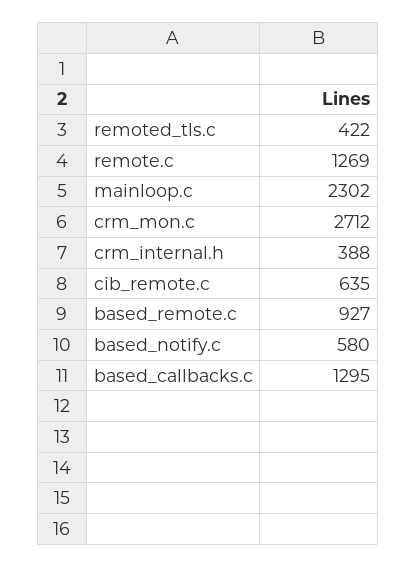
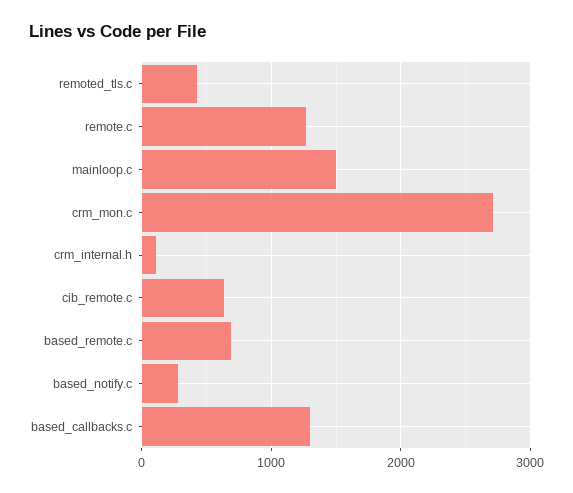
mainloop.c: 2302 -> 1500
crm_internal.h: 388 -> 100
based_remote.c: 927 -> 700
based_notify.c: 580 -> 300

